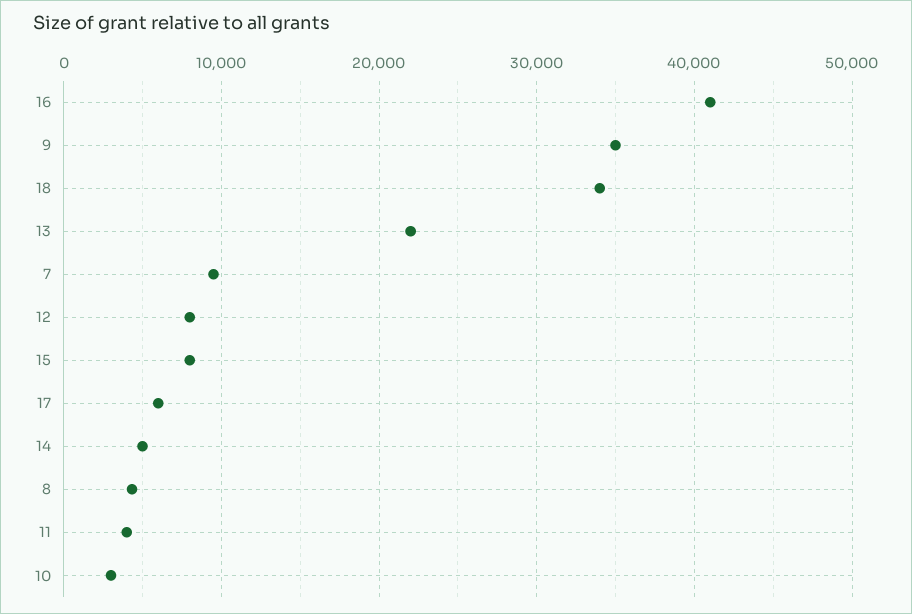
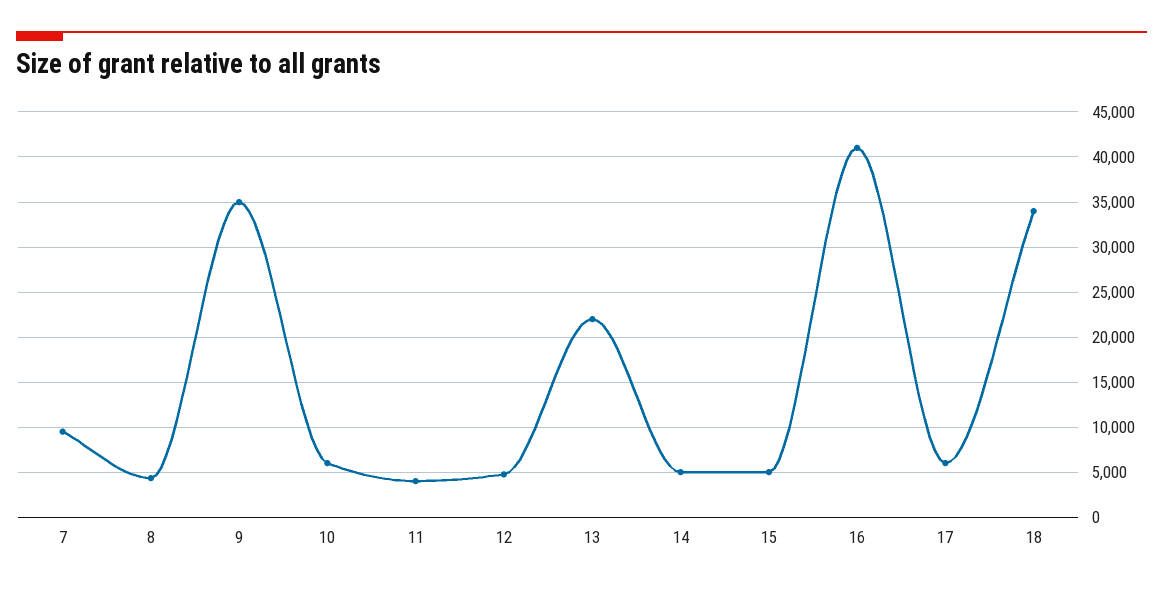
12: 8000 -> 5000
15: 8000 -> 5000
10: 3000 -> 6000

